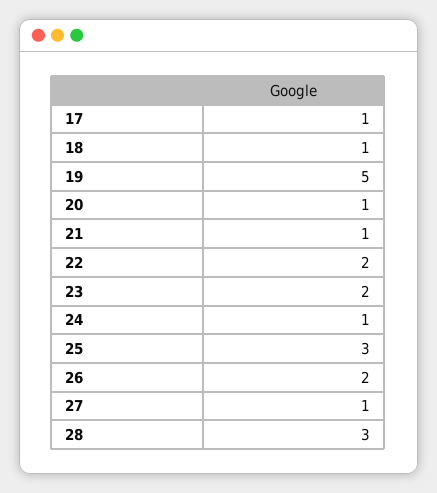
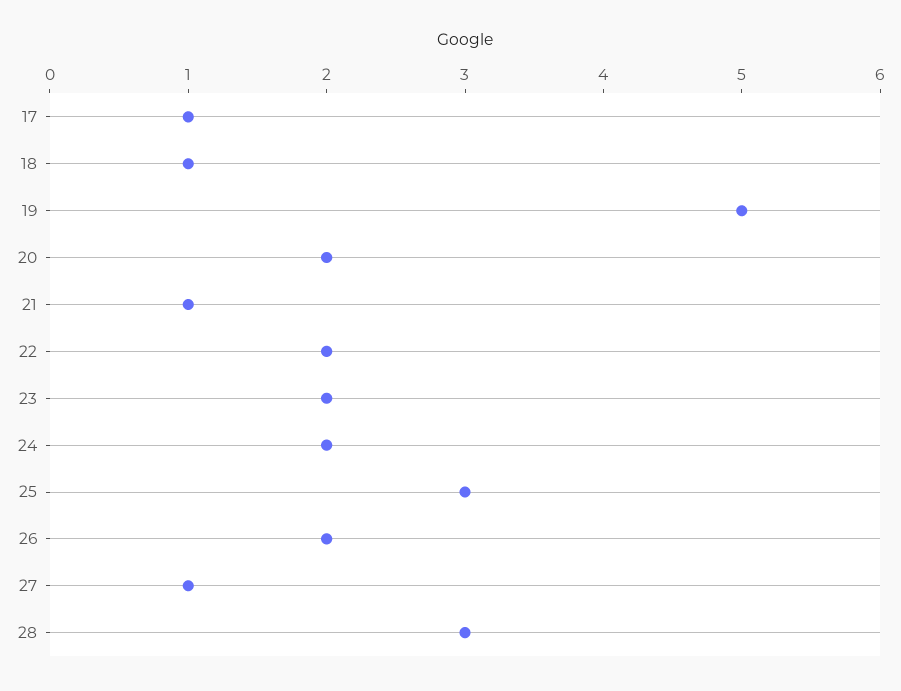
20: 1 -> 2
24: 1 -> 2

